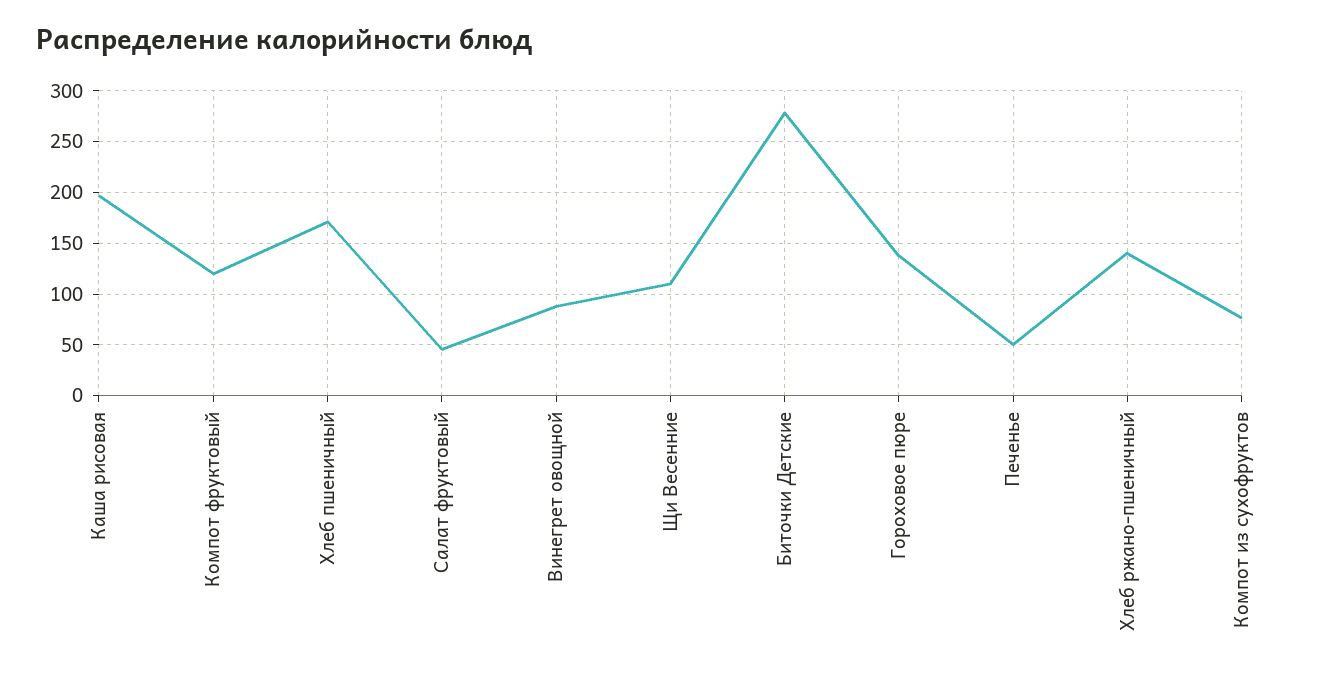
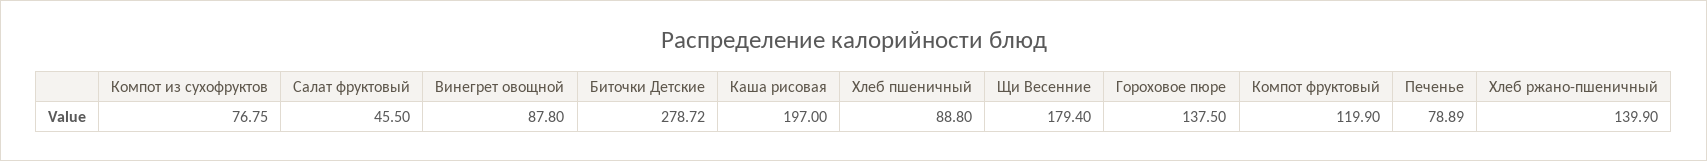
Хлеб пшеничный: 170 -> 88.8
Щи Весенние: 110 -> 179.4
Печенье: 50 -> 78.89

